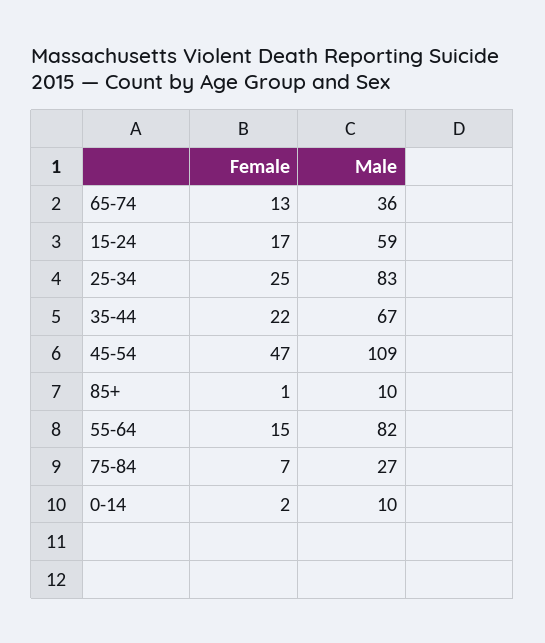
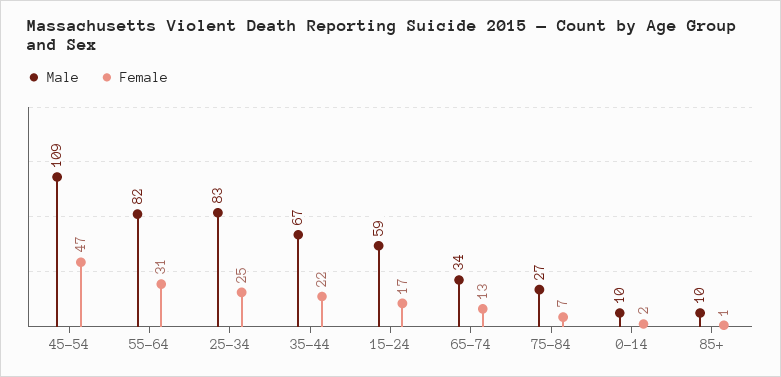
Male, 65-74: 36 -> 34
Female, 55-64: 15 -> 31

